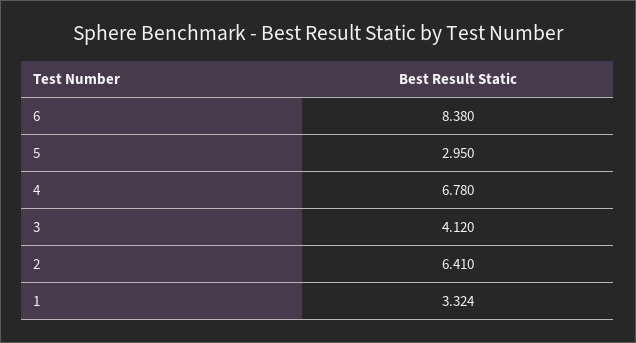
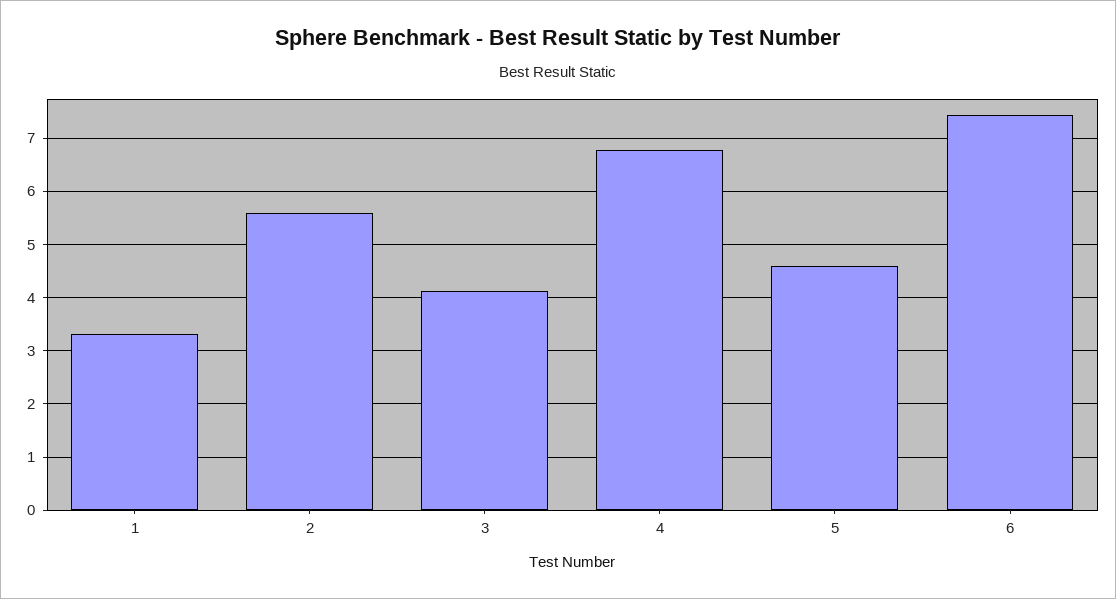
6: 8.38 -> 7.4
5: 2.95 -> 4.6
2: 6.41 -> 5.6

